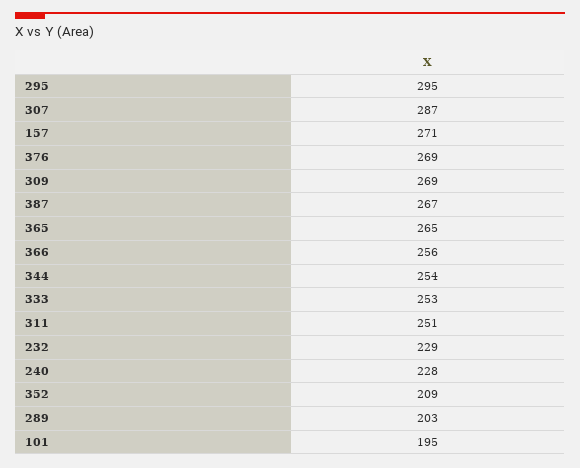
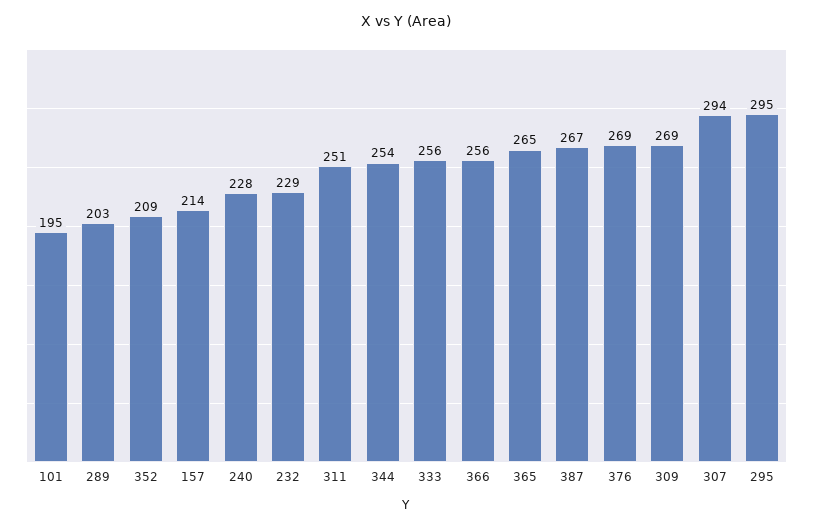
307: 287 -> 294
157: 271 -> 214
333: 253 -> 256

